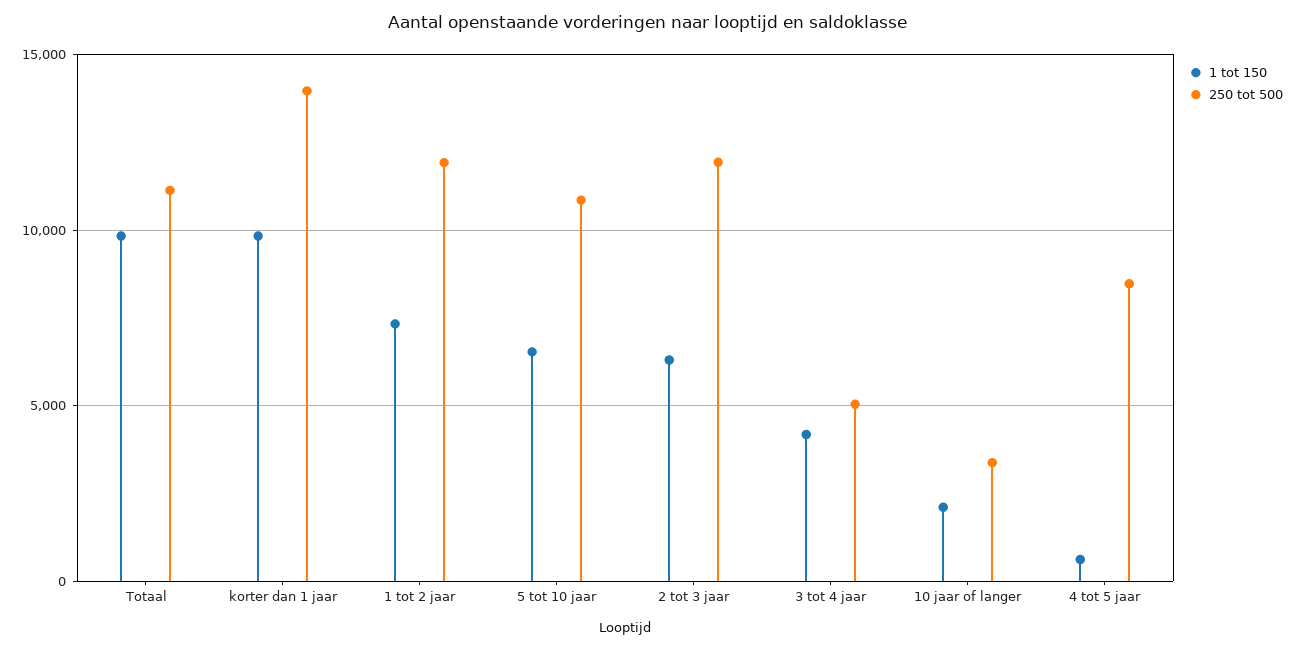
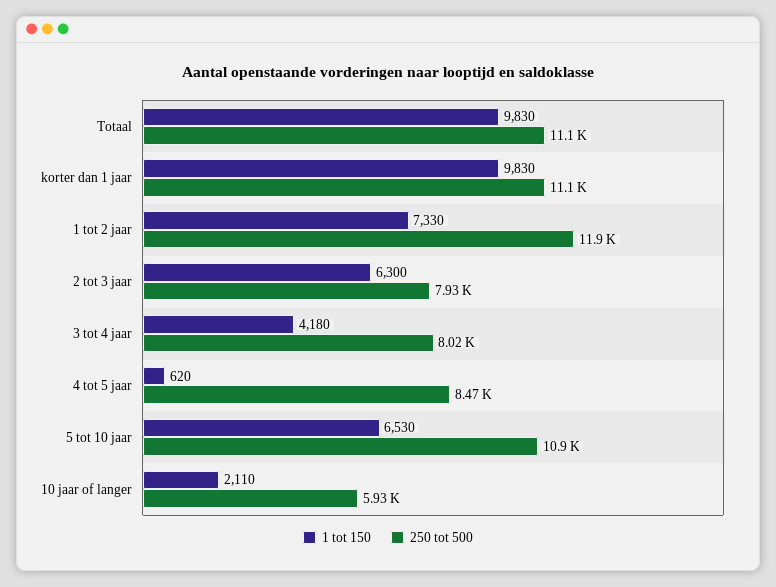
250 tot 500, korter dan 1 jaar: 14000 -> 11100
250 tot 500, 2 tot 3 jaar: 12000 -> 7930
250 tot 500, 3 tot 4 jaar: 5000 -> 8020
250 tot 500, 10 jaar of langer: 3500 -> 5930

